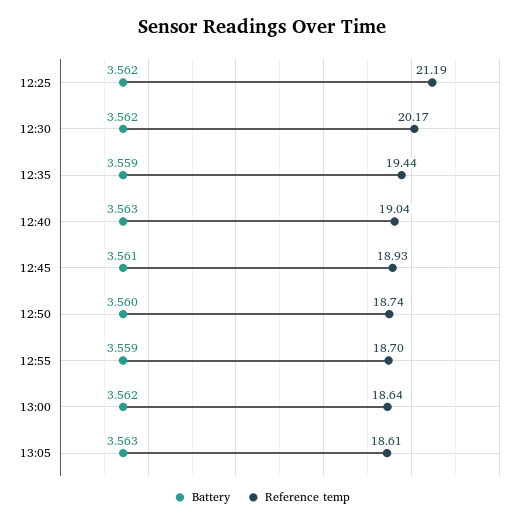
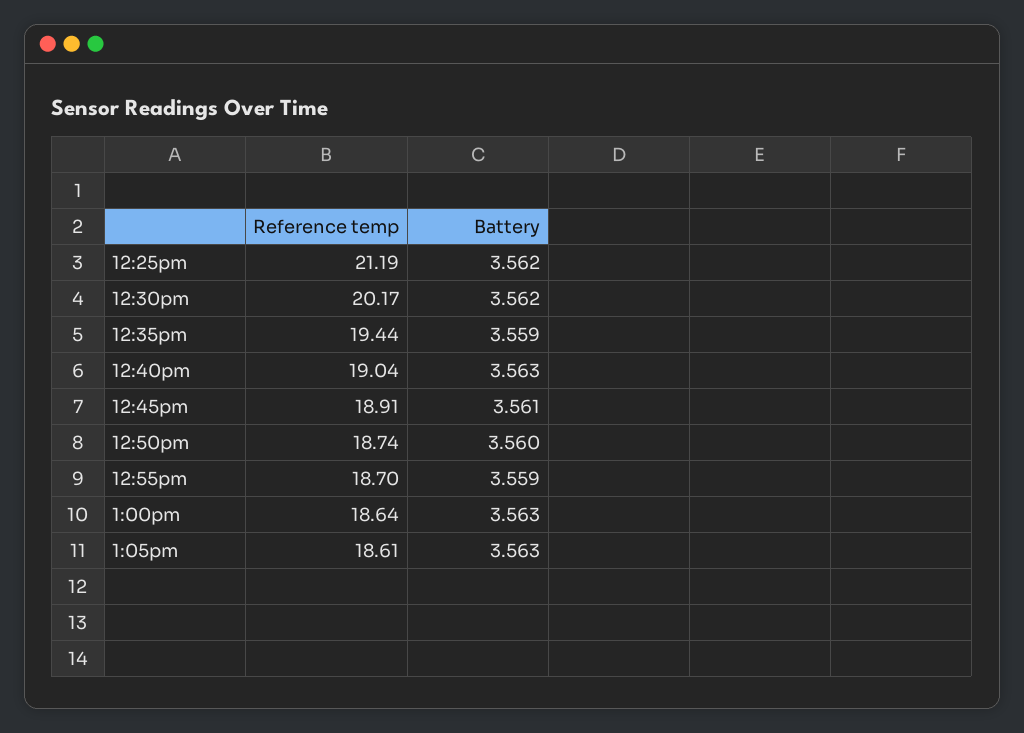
Reference temp, 12:45: 18.93 -> 18.91
Battery, 13:00: 3.562 -> 3.563

